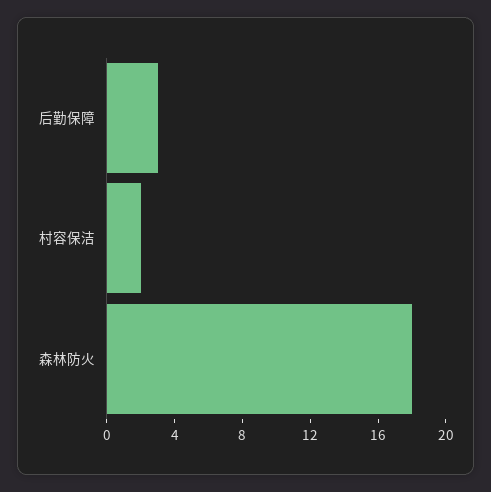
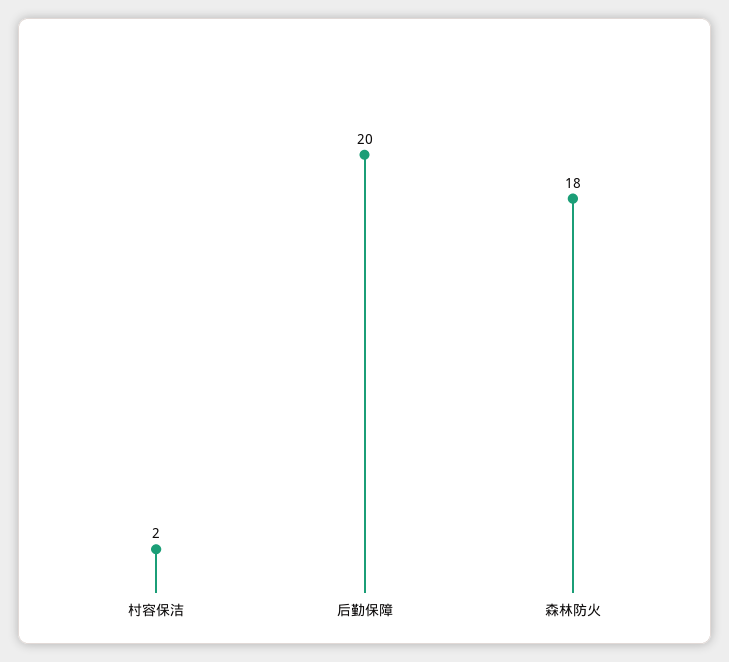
后勤保障: 3 -> 20

